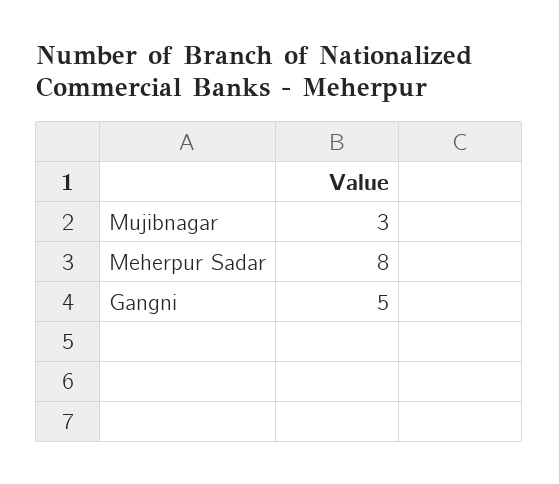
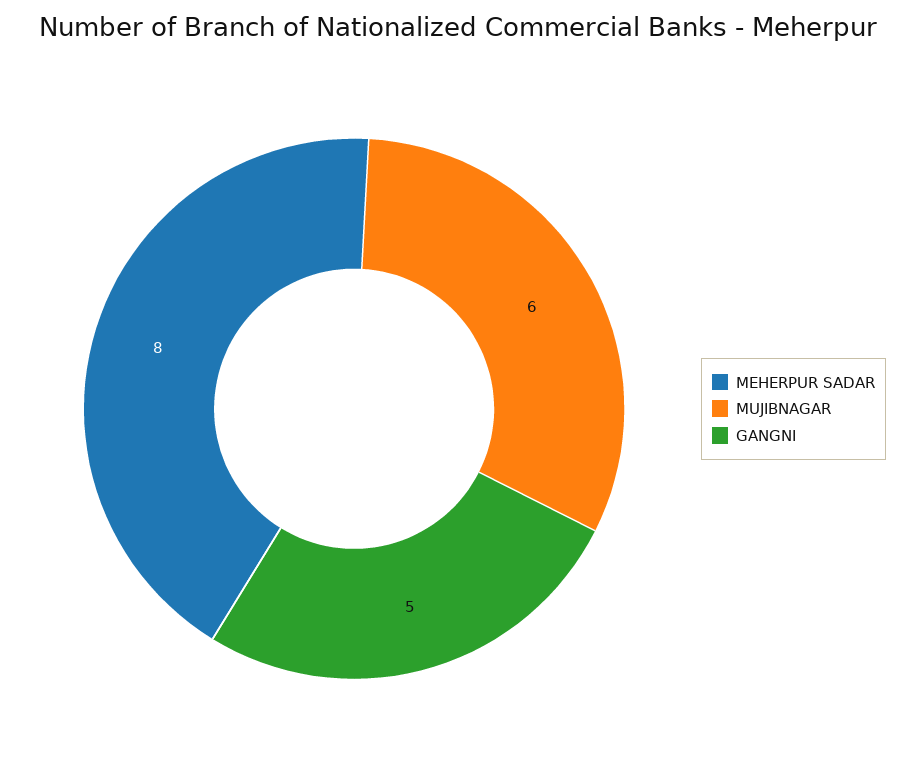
Mujibnagar: 3 -> 6

